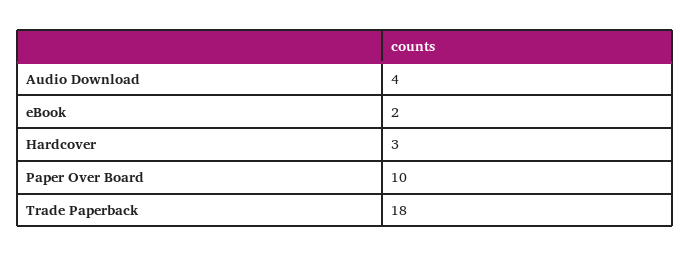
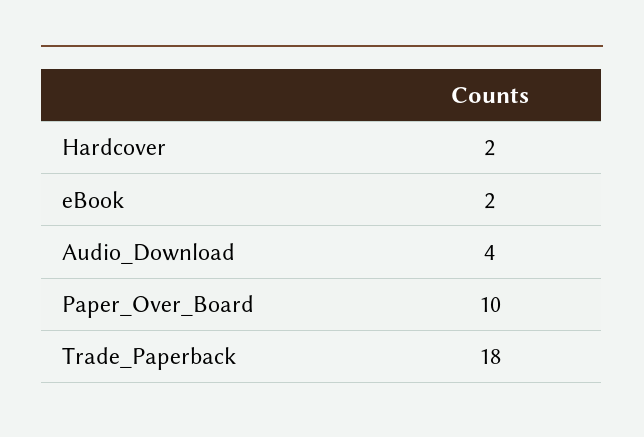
Hardcover: 3 -> 2

